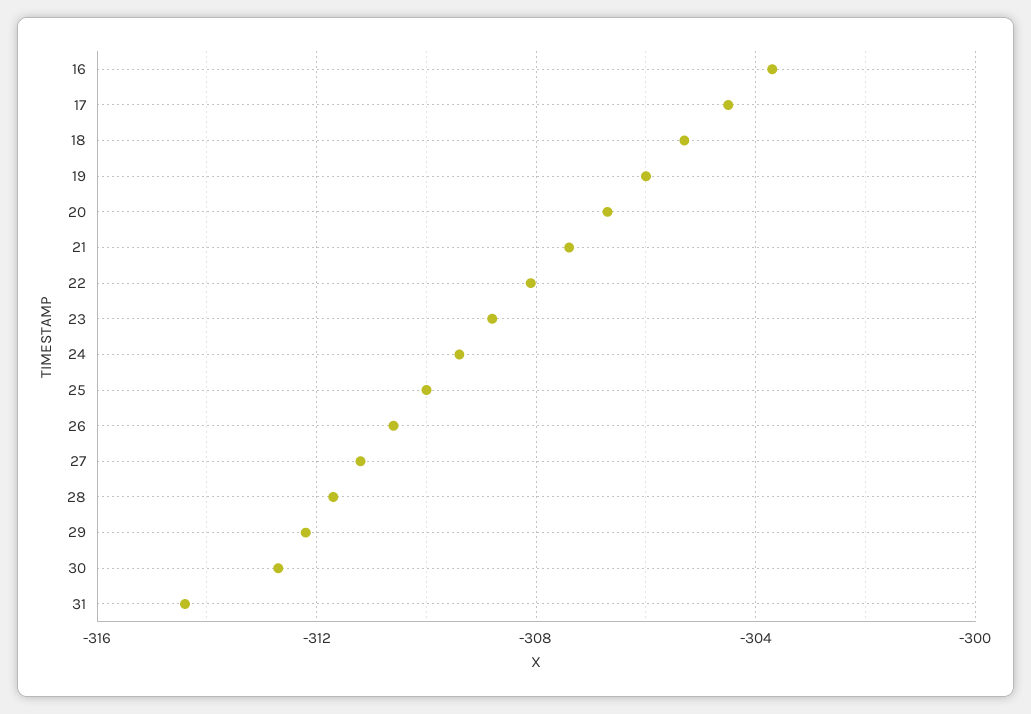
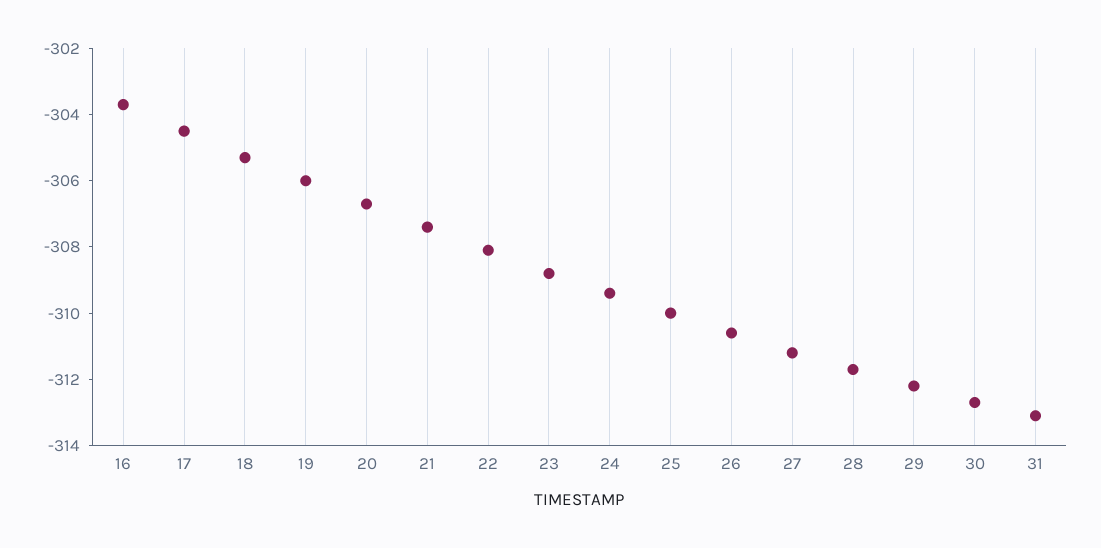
31: -314.5 -> -313

